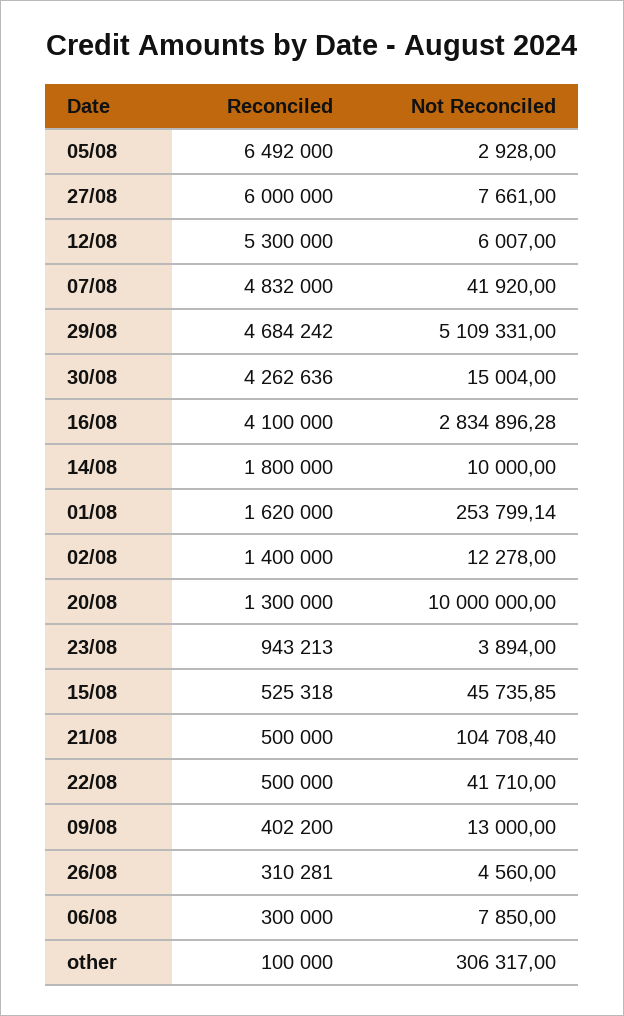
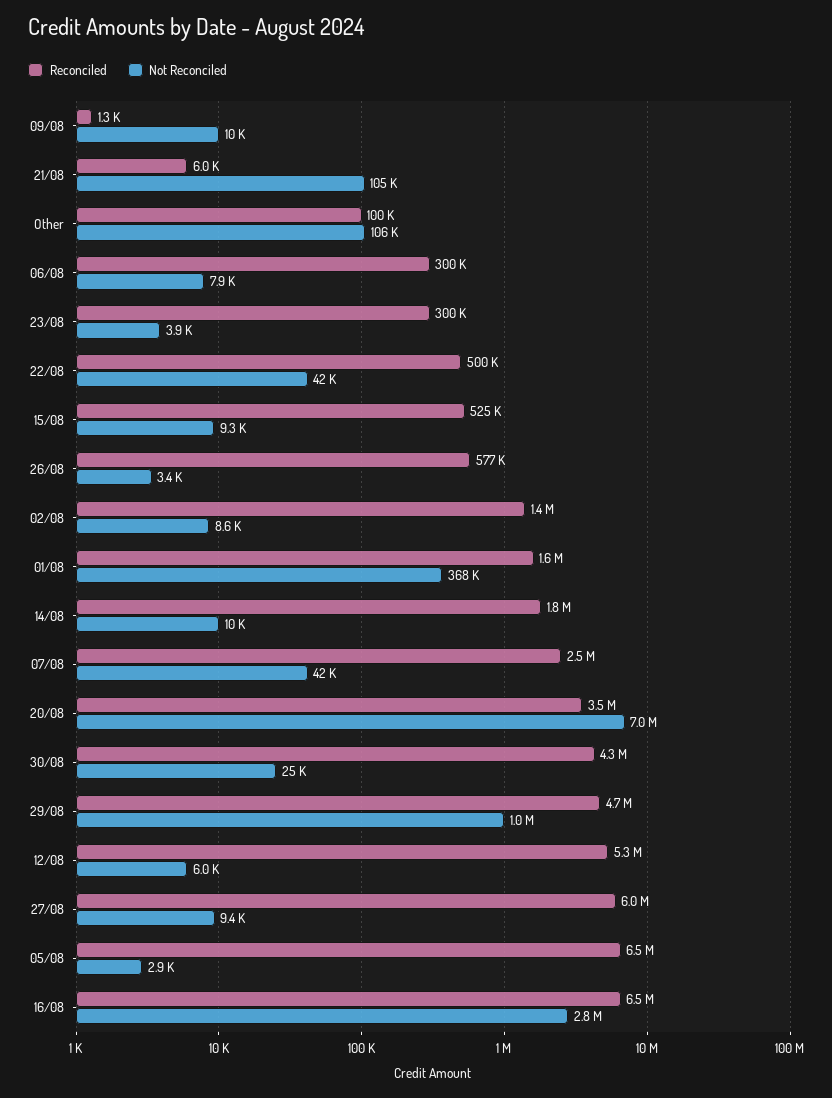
Not Reconciled, 27/08: 7661 -> 9400
Reconciled, 07/08: 4832000 -> 2500000
Not Reconciled, 29/08: 5109331 -> 1000000
Not Reconciled, 30/08: 15004 -> 25000
Reconciled, 16/08: 4100000 -> 6500000
Not Reconciled, 01/08: 253799.14 -> 368000
Not Reconciled, 02/08: 12278 -> 8600
Reconciled, 20/08: 1300000 -> 3500000
Not Reconciled, 20/08: 10000000 -> 7000000
Reconciled, 23/08: 943213 -> 300000
Not Reconciled, 15/08: 45735.85 -> 9300
Reconciled, 21/08: 500000 -> 6000
Reconciled, 09/08: 402200 -> 1300
Not Reconciled, 09/08: 13000 -> 10000
Reconciled, 26/08: 310281 -> 577000
Not Reconciled, 26/08: 4560 -> 3400
Not Reconciled, other: 306317 -> 106000

